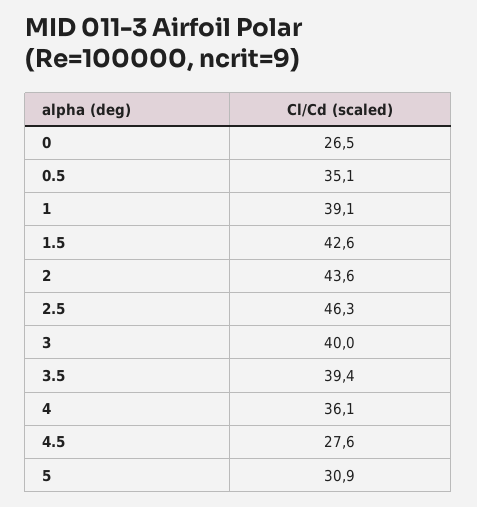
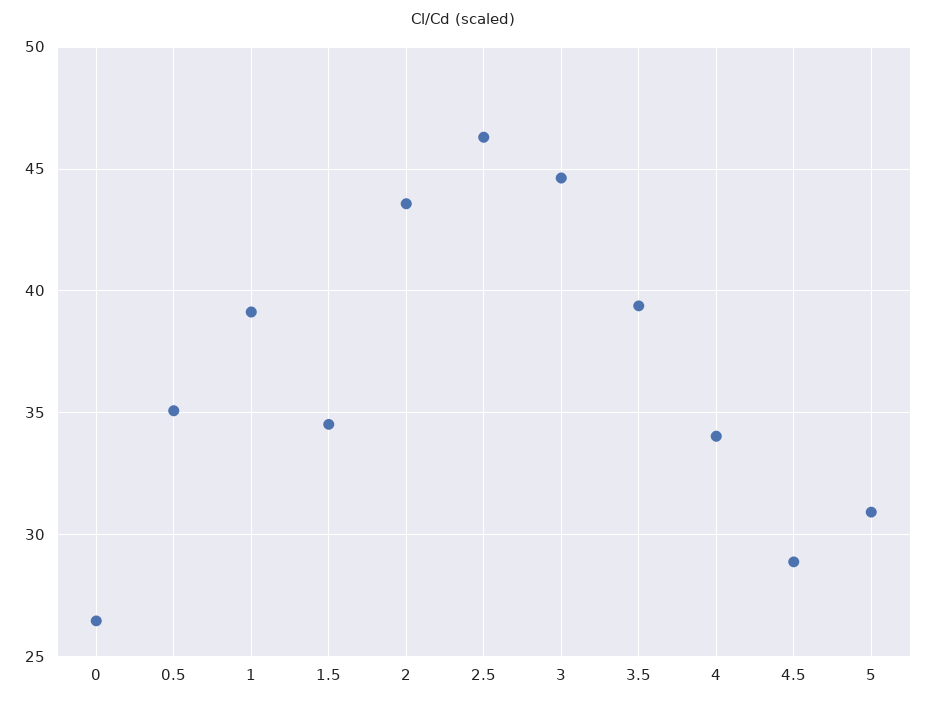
1.5: 42.6 -> 34.5
3: 40 -> 44.5
4: 36.1 -> 34
4.5: 27.6 -> 29

